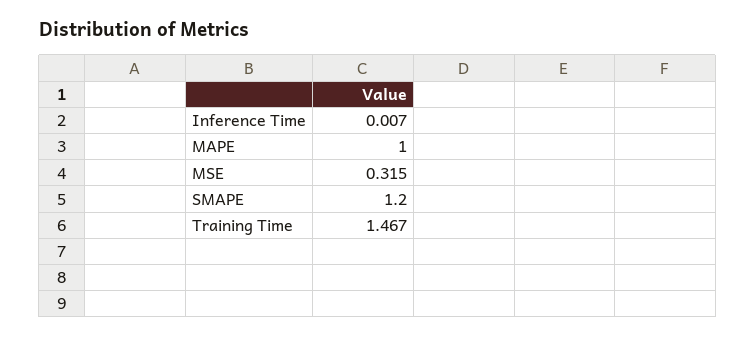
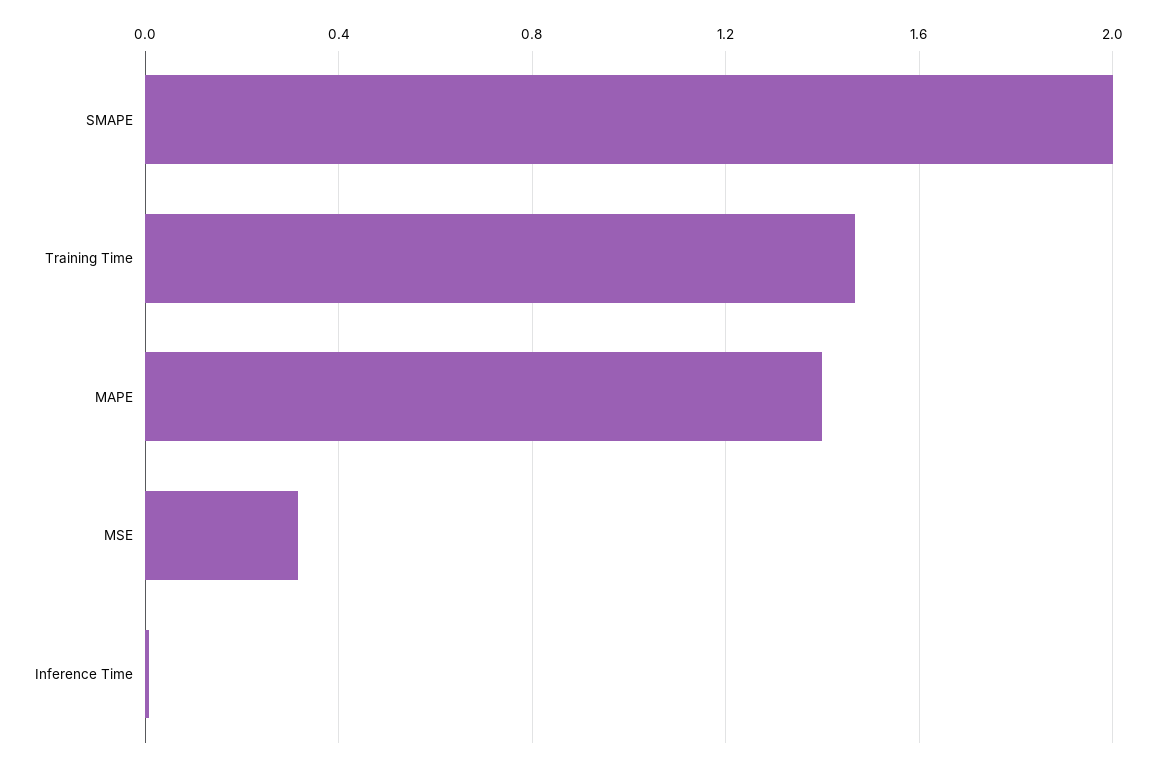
MAPE: 1 -> 1.4
SMAPE: 1.2 -> 2

